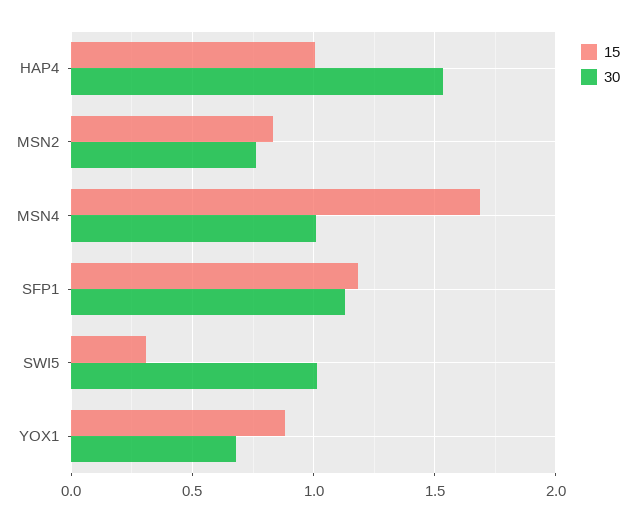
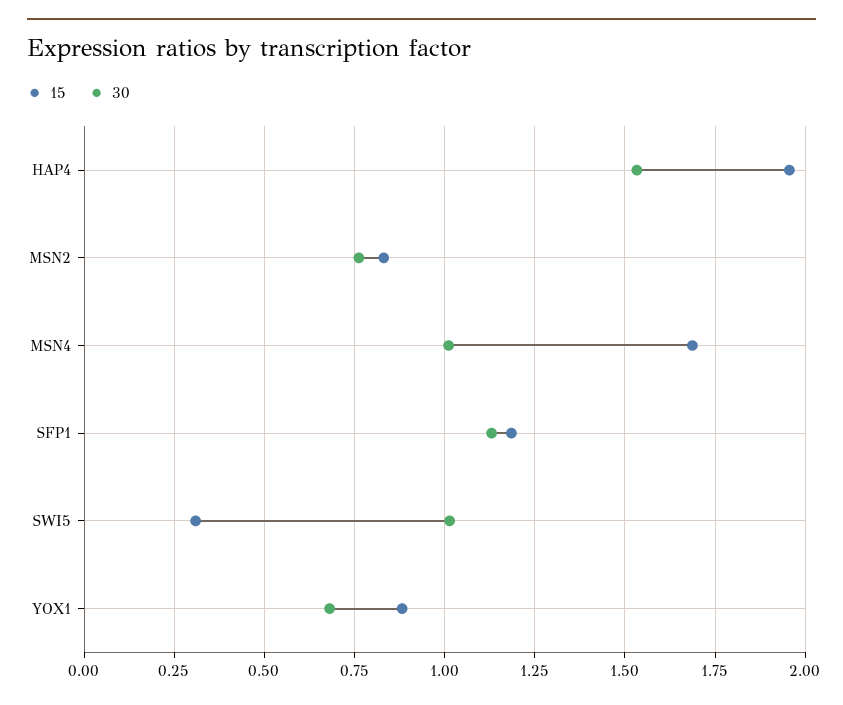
15, HAP4: 1 -> 1.95

